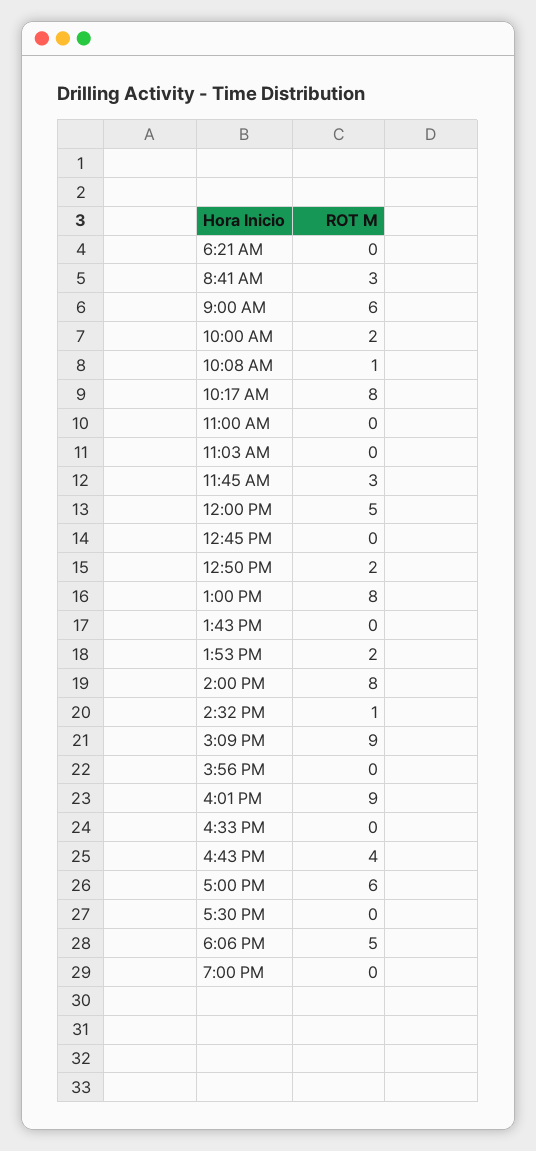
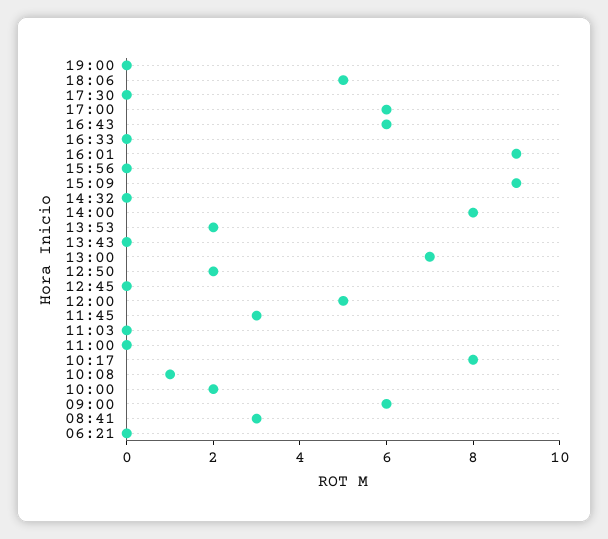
1:00 PM: 8 -> 7
2:32 PM: 1 -> 0
4:43 PM: 4 -> 6

